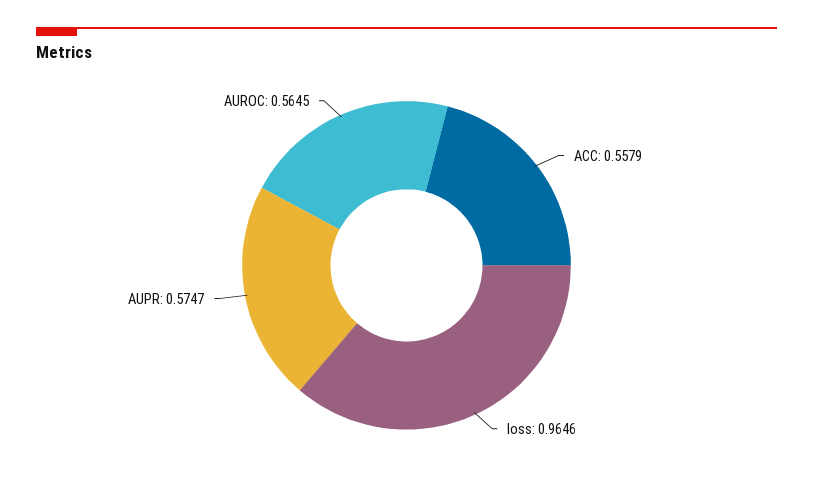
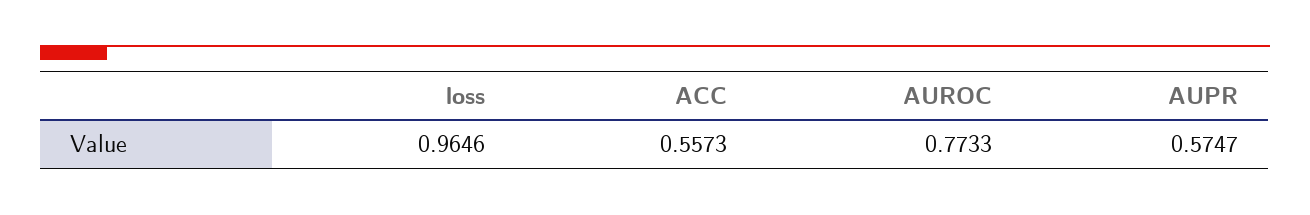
ACC: 0.5579 -> 0.5573
AUROC: 0.5645 -> 0.7733

